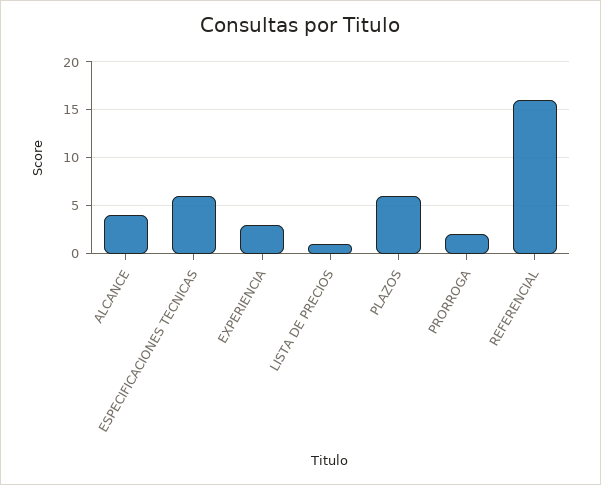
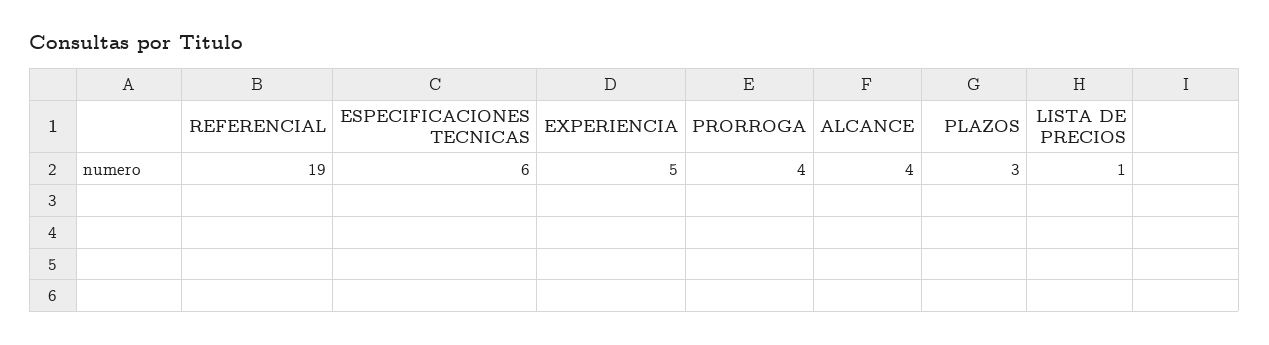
EXPERIENCIA: 3 -> 5
PLAZOS: 6 -> 3
PRORROGA: 2 -> 4
REFERENCIAL: 16 -> 19

